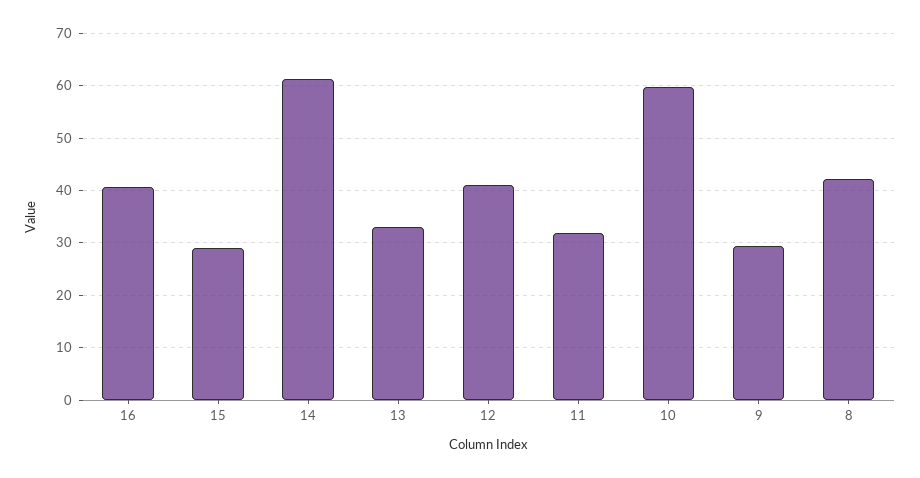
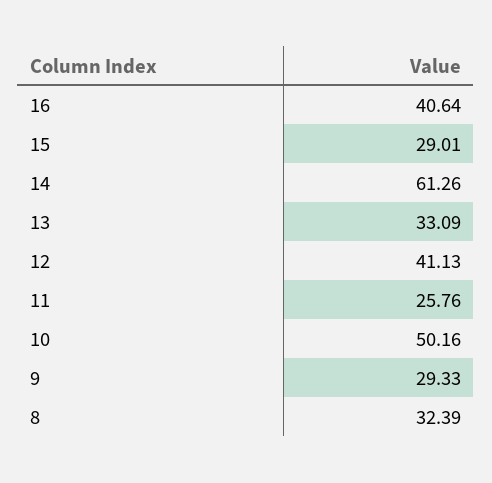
11: 32 -> 25.76
10: 60 -> 50.16
8: 42 -> 32.39

